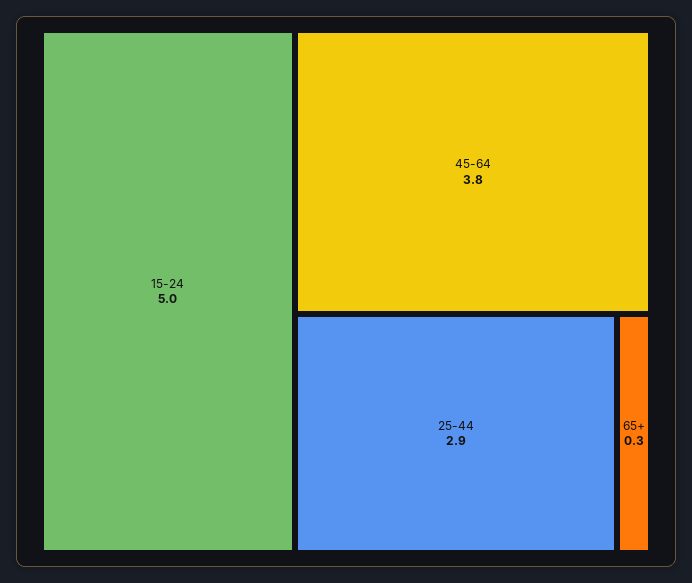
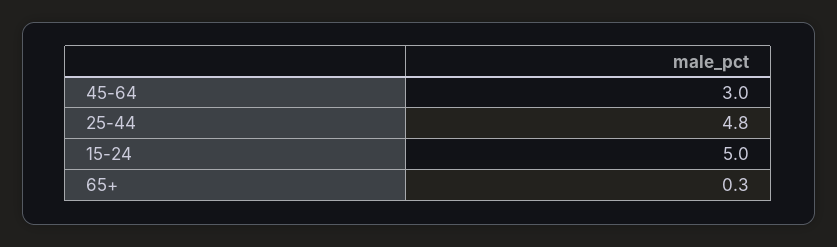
45-64: 3.8 -> 3
25-44: 2.9 -> 4.8

